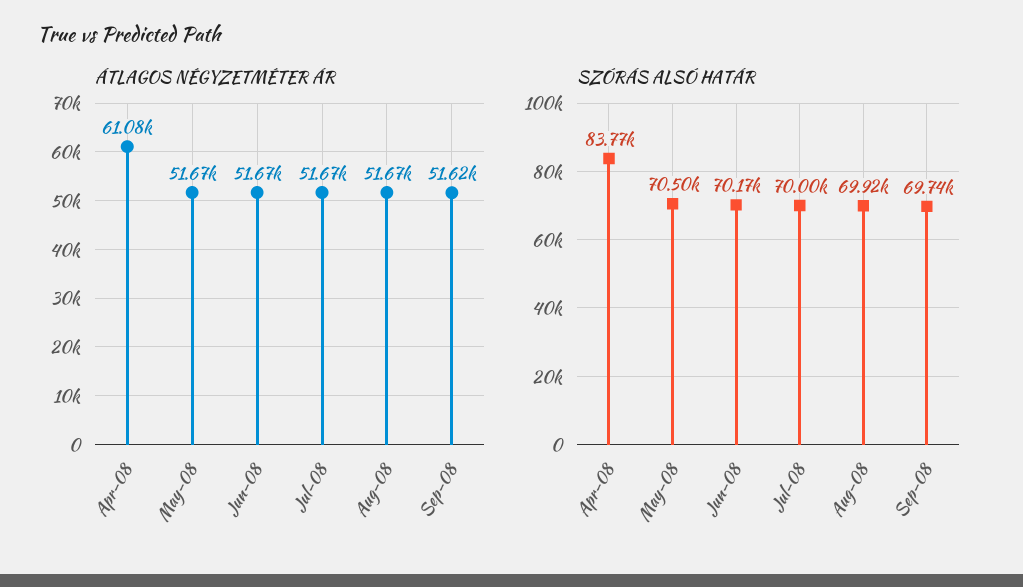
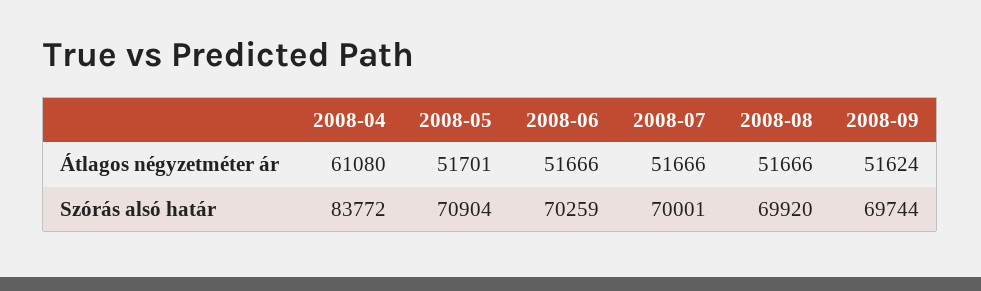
ÁTLAGOS NÉGYZETMÉTER ÁR, May-08: 51670 -> 51701
SZÓRÁS ALSÓ HATÁR, May-08: 70500 -> 70904
SZÓRÁS ALSÓ HATÁR, Jun-08: 70170 -> 70259

